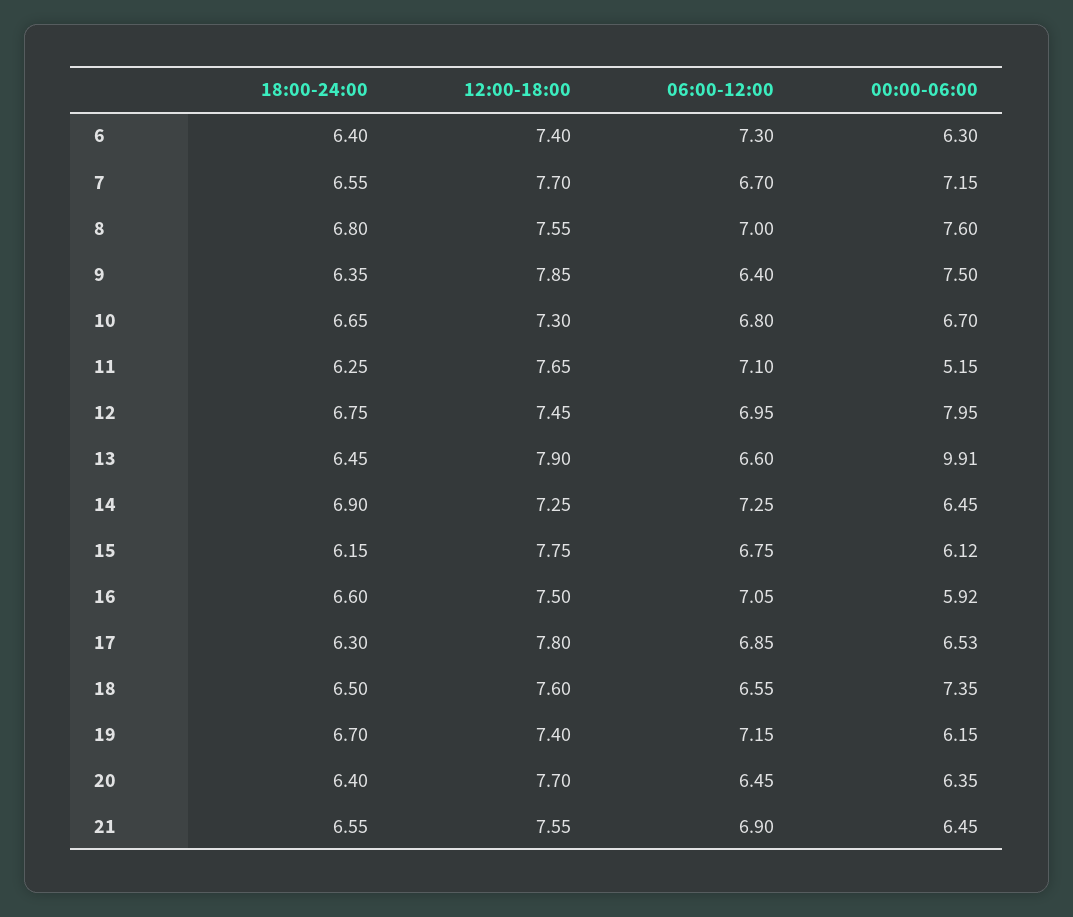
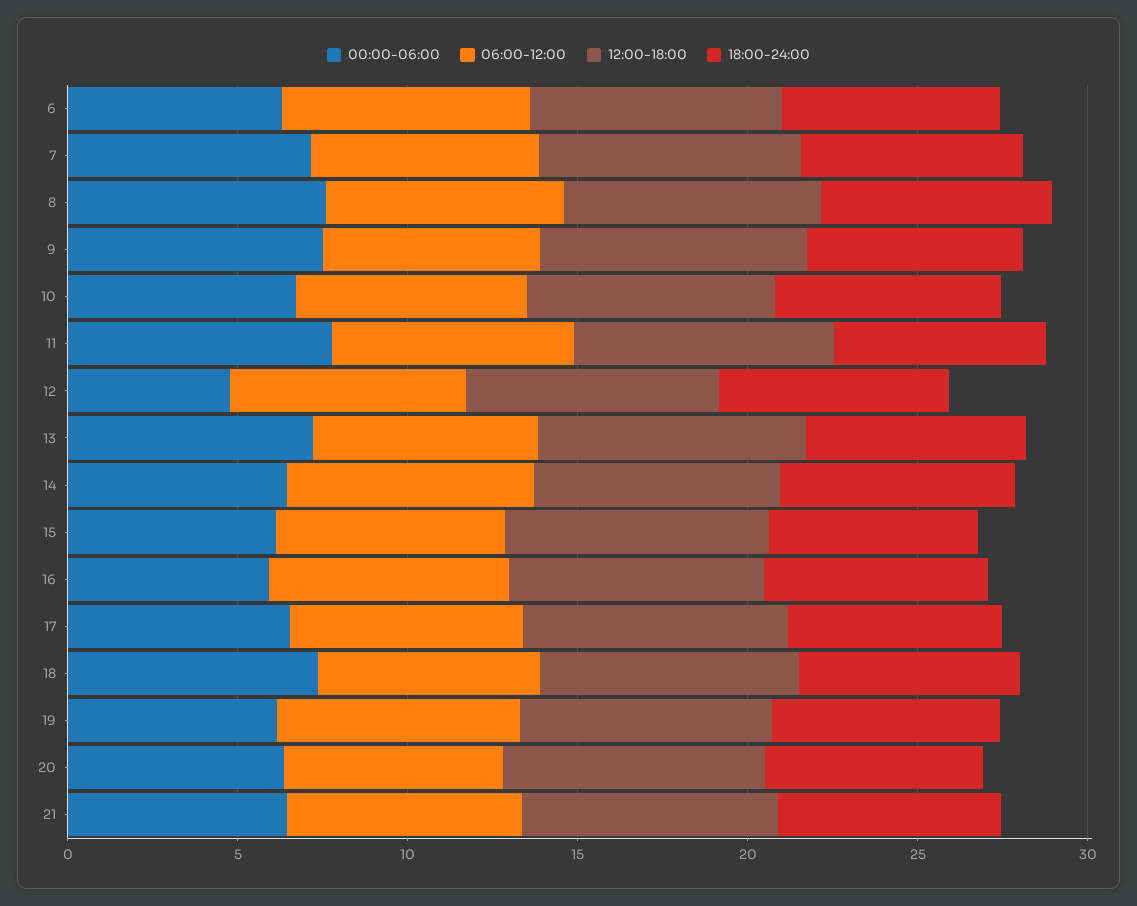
00:00-06:00, 11: 5.15 -> 8
00:00-06:00, 12: 7.95 -> 5
00:00-06:00, 13: 9.91 -> 7

